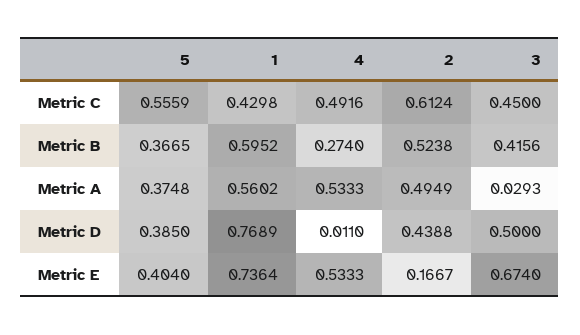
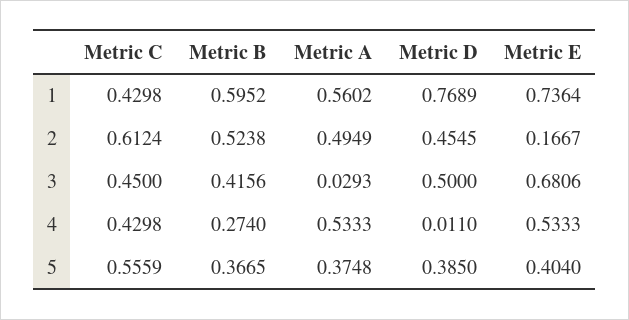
4, Metric C: 0.4916 -> 0.4298
2, Metric D: 0.4388 -> 0.4545
3, Metric E: 0.674 -> 0.6806

